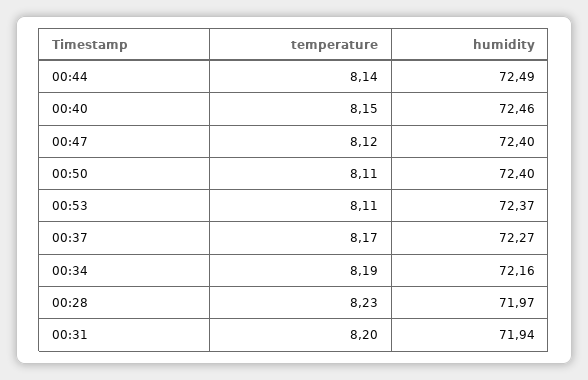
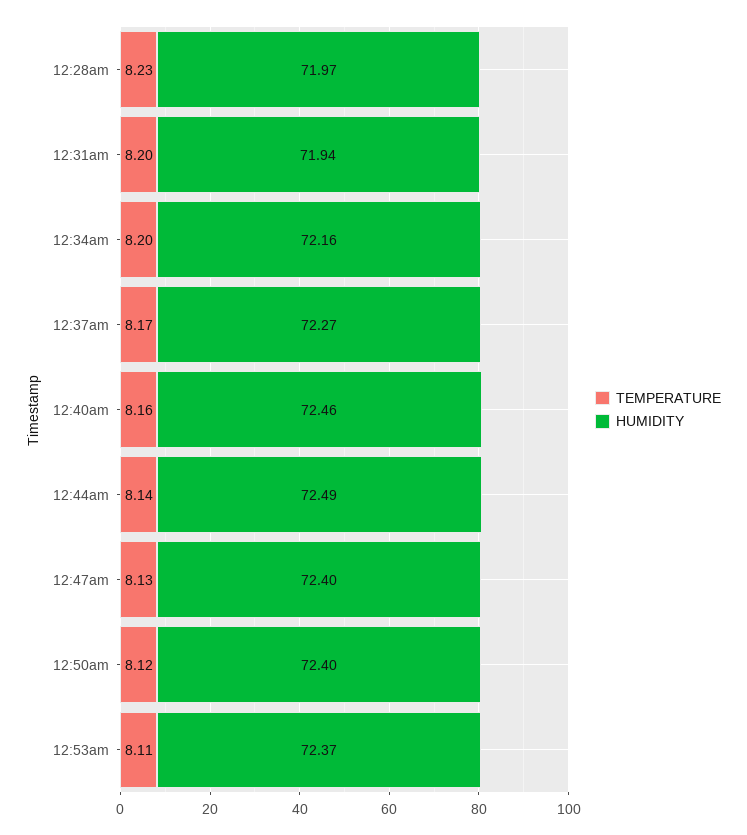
temperature, 00:40: 8.15 -> 8.16
temperature, 00:47: 8.12 -> 8.13
temperature, 00:50: 8.11 -> 8.12
temperature, 00:34: 8.19 -> 8.2

